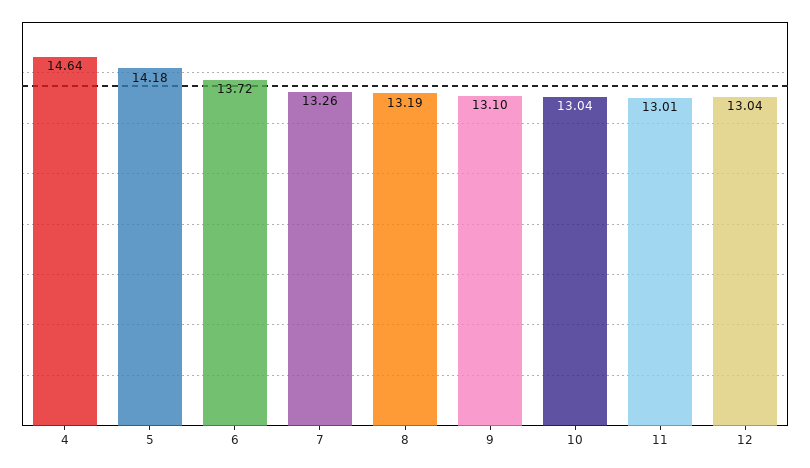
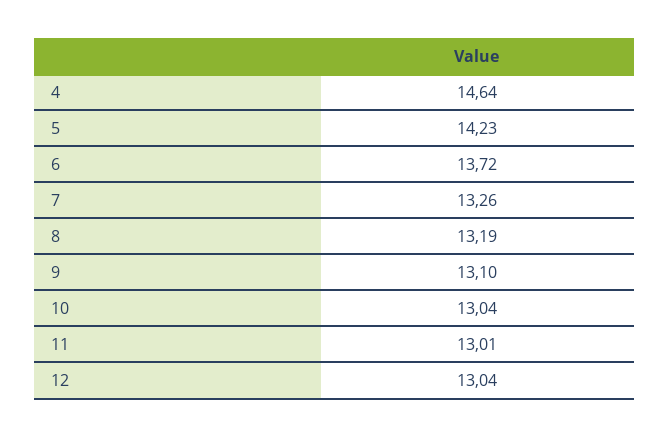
5: 14.18 -> 14.23

